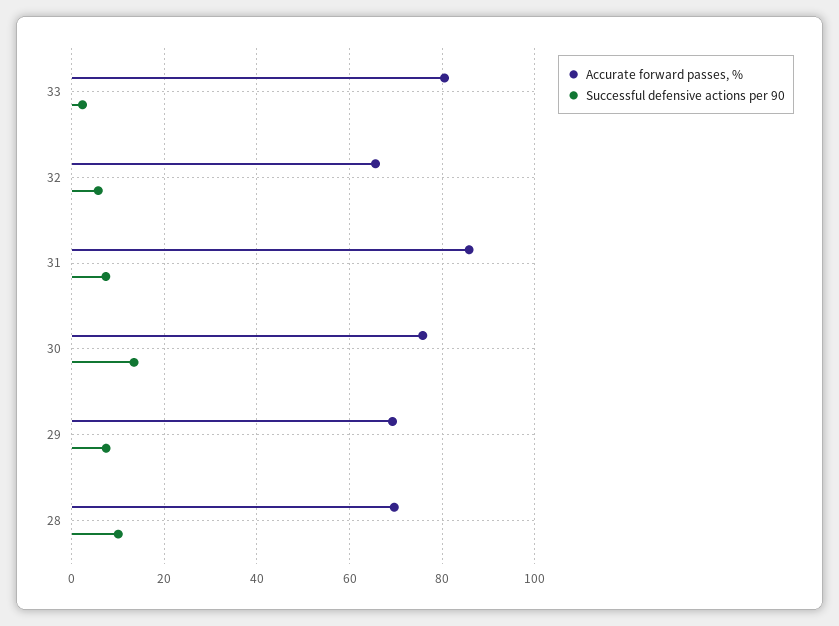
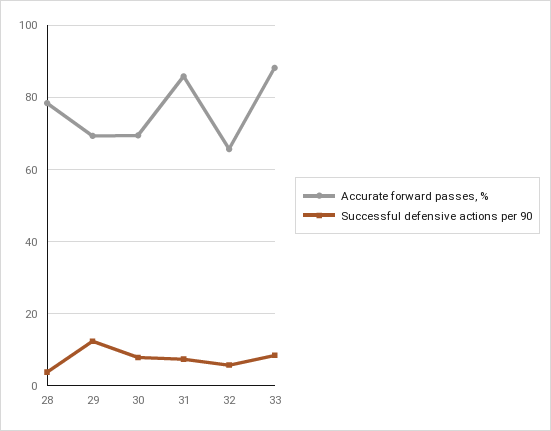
Accurate forward passes, %, 33: 80 -> 88
Successful defensive actions per 90, 33: 2 -> 8
Accurate forward passes, %, 30: 76 -> 70
Successful defensive actions per 90, 30: 14 -> 8
Successful defensive actions per 90, 29: 8 -> 12
Accurate forward passes, %, 28: 70 -> 78
Successful defensive actions per 90, 28: 10 -> 4

